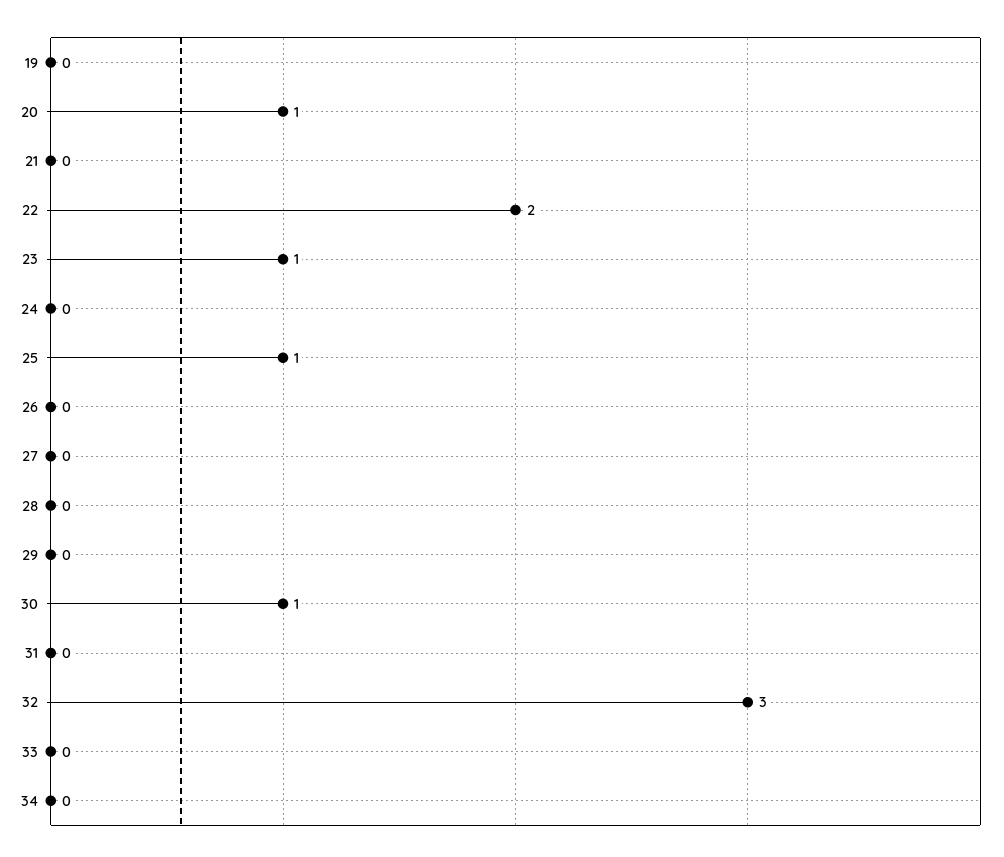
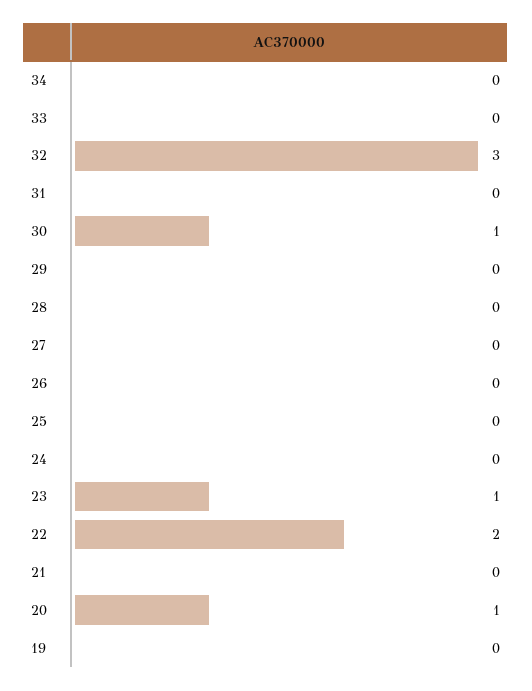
25: 1 -> 0

